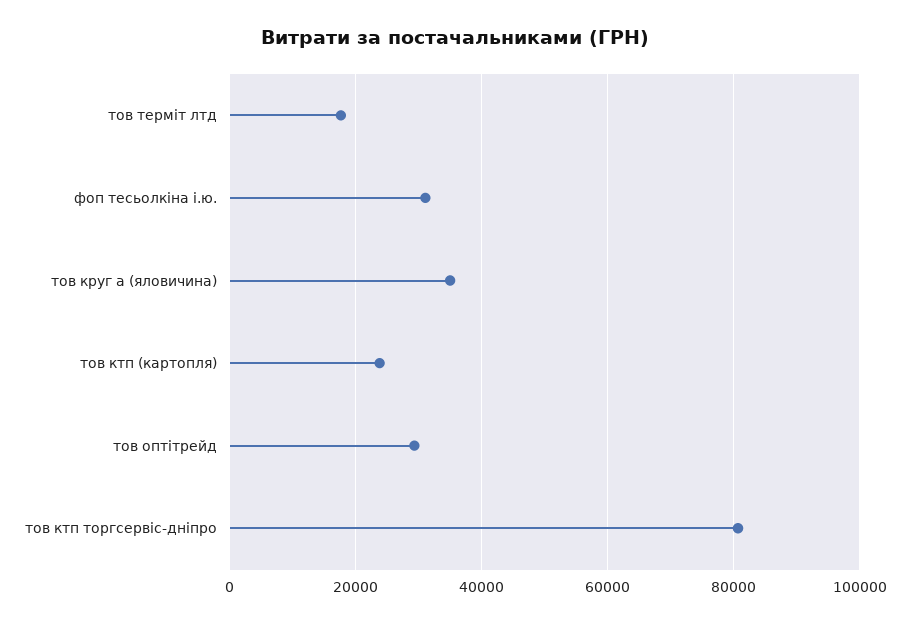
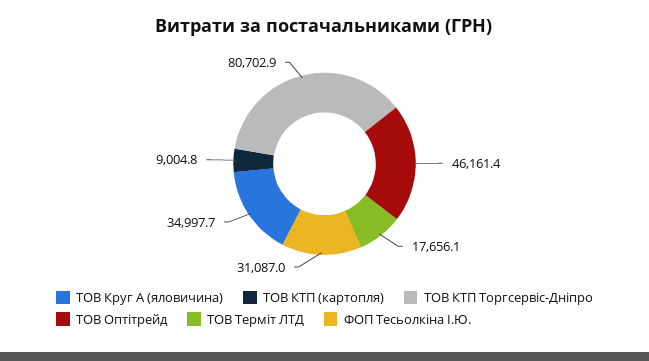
тов ктп (картопля): 24000 -> 9004.8
тов оптітрейд: 30000 -> 46161.4

